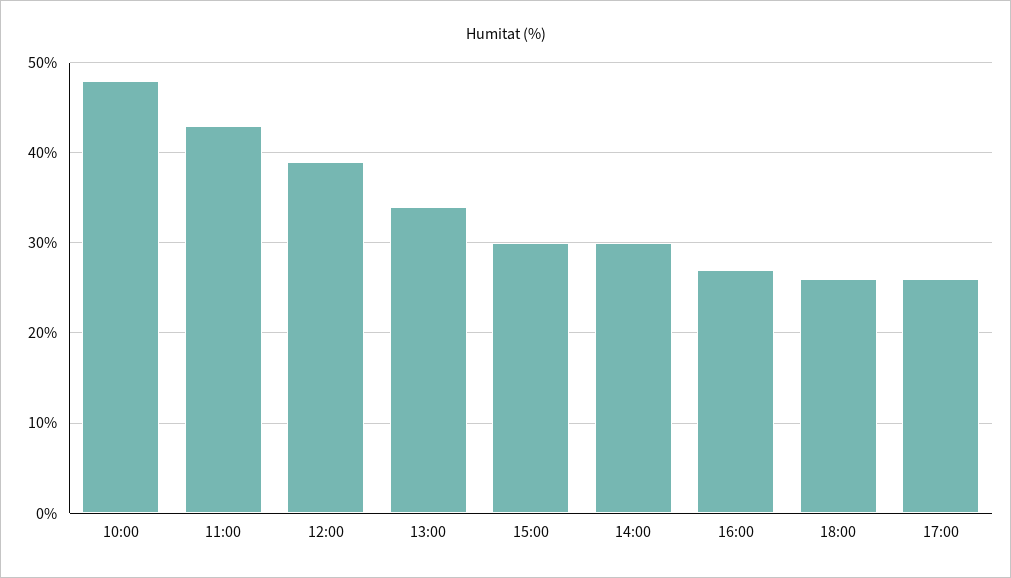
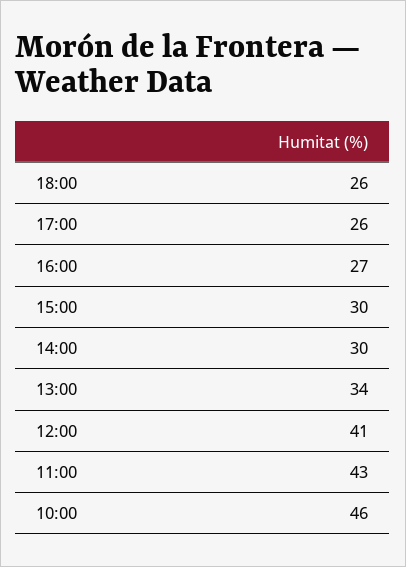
10:00: 48 -> 46
12:00: 39 -> 41

